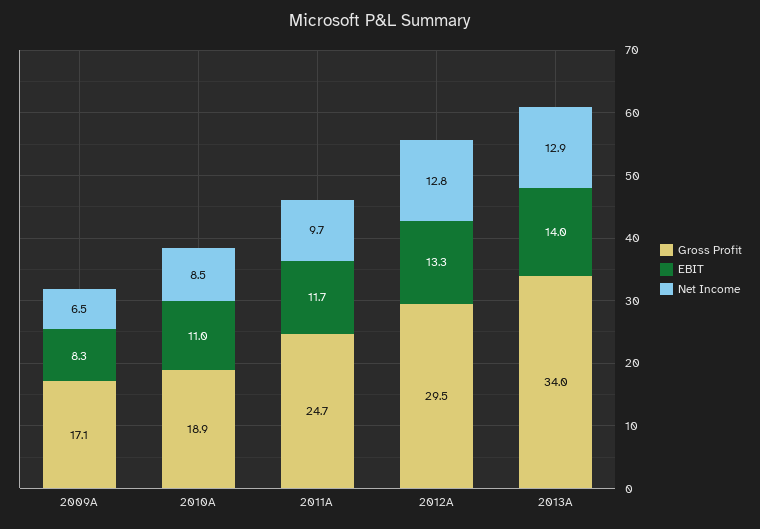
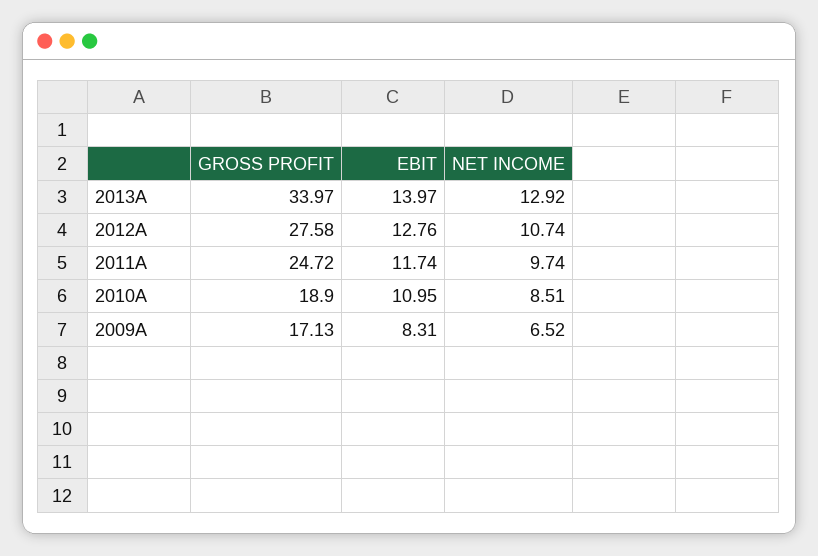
Gross Profit, 2012A: 29.5 -> 27.58
EBIT, 2012A: 13.3 -> 12.76
Net Income, 2012A: 12.8 -> 10.74

